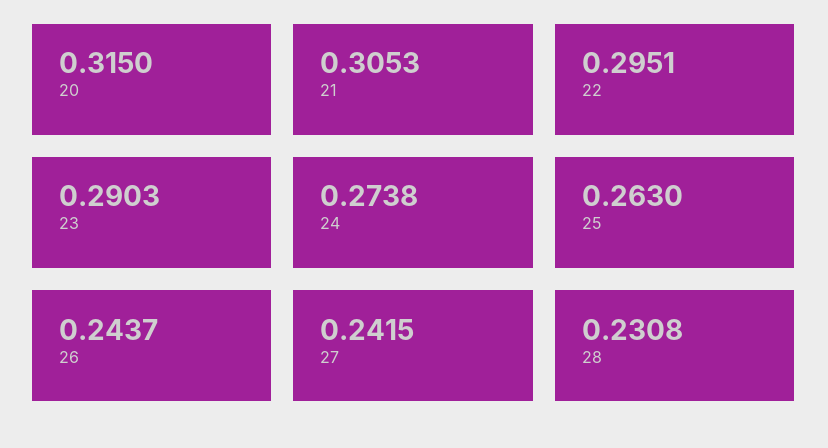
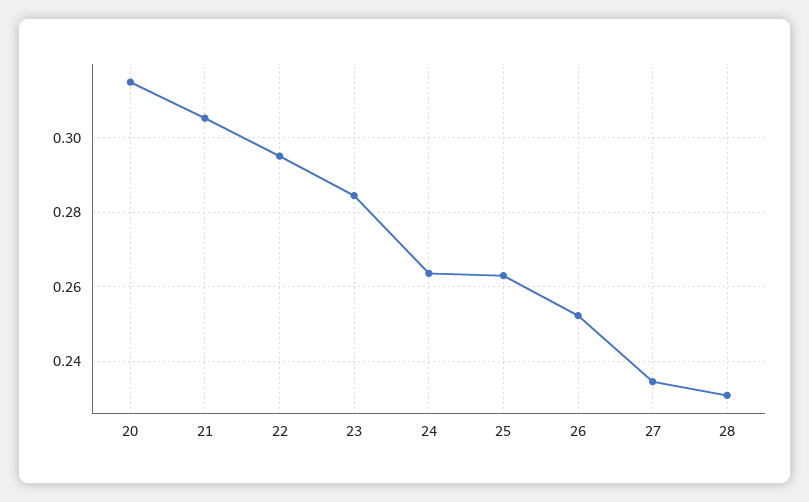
23: 0.2903 -> 0.284
24: 0.2738 -> 0.264
26: 0.2437 -> 0.252
27: 0.2415 -> 0.234

